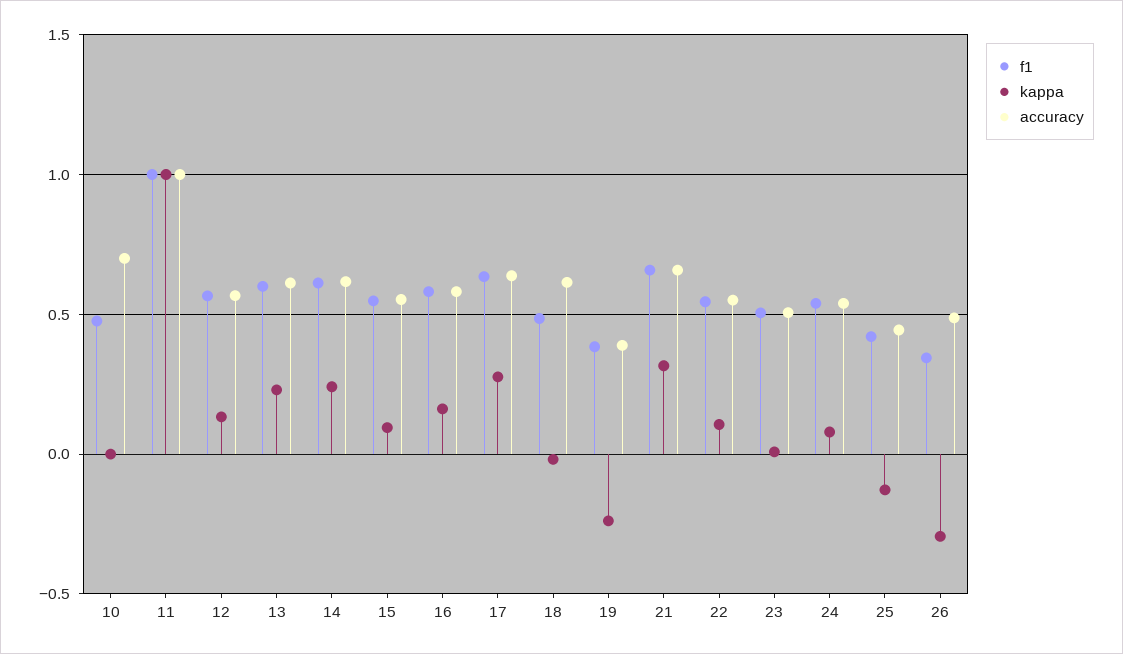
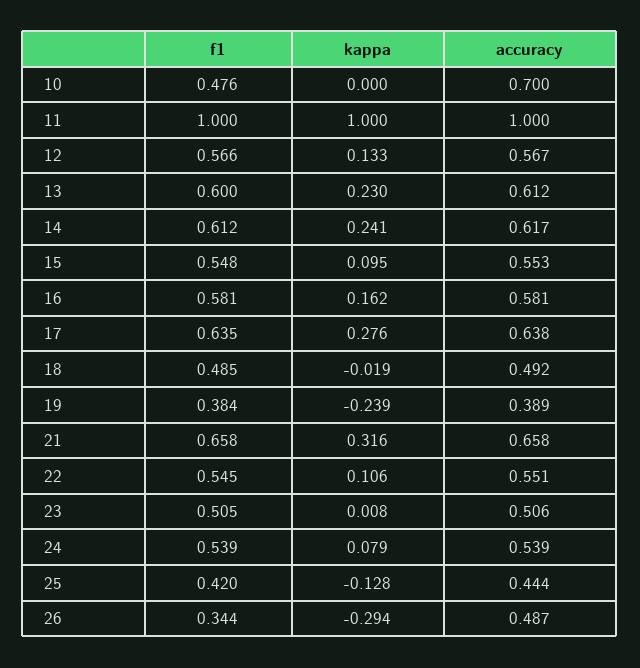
accuracy, 18: 0.6 -> 0.492

